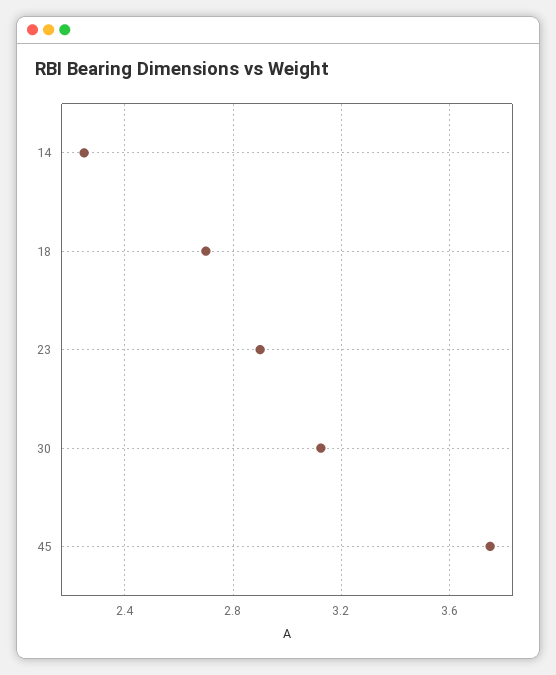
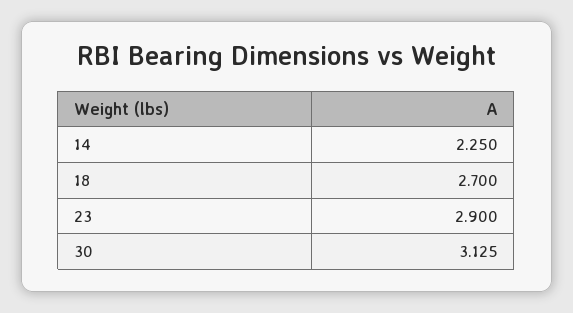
45: 3.75 -> none

